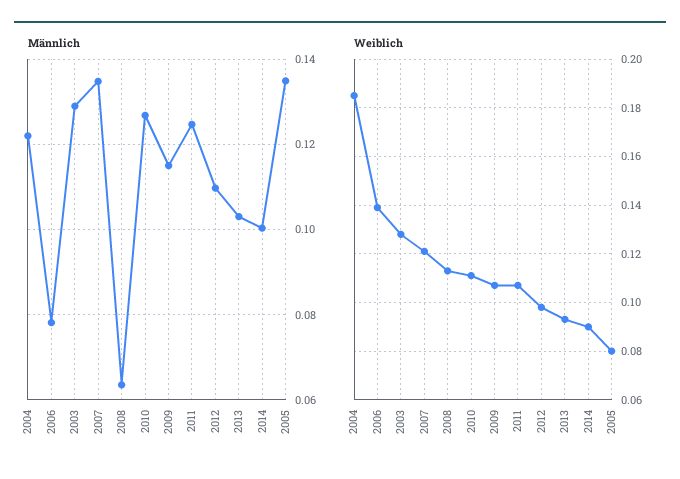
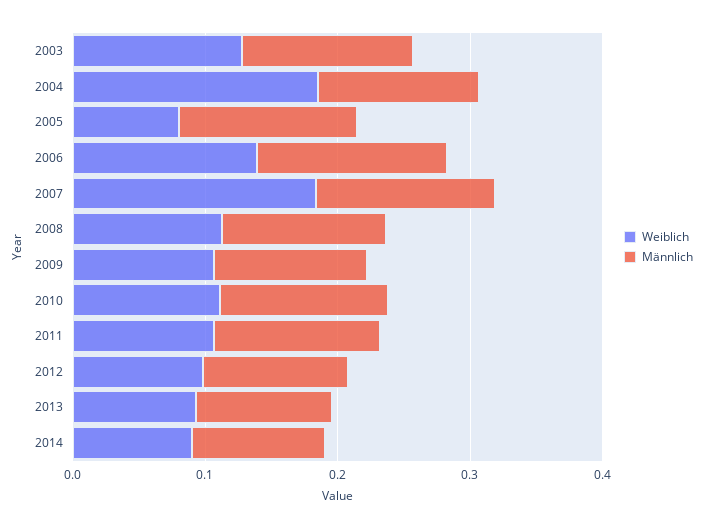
Männlich, 2006: 0.078 -> 0.14
Männlich, 2008: 0.064 -> 0.12
Weiblich, 2007: 0.12 -> 0.18

